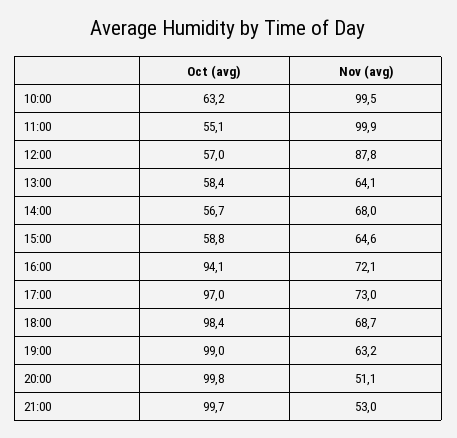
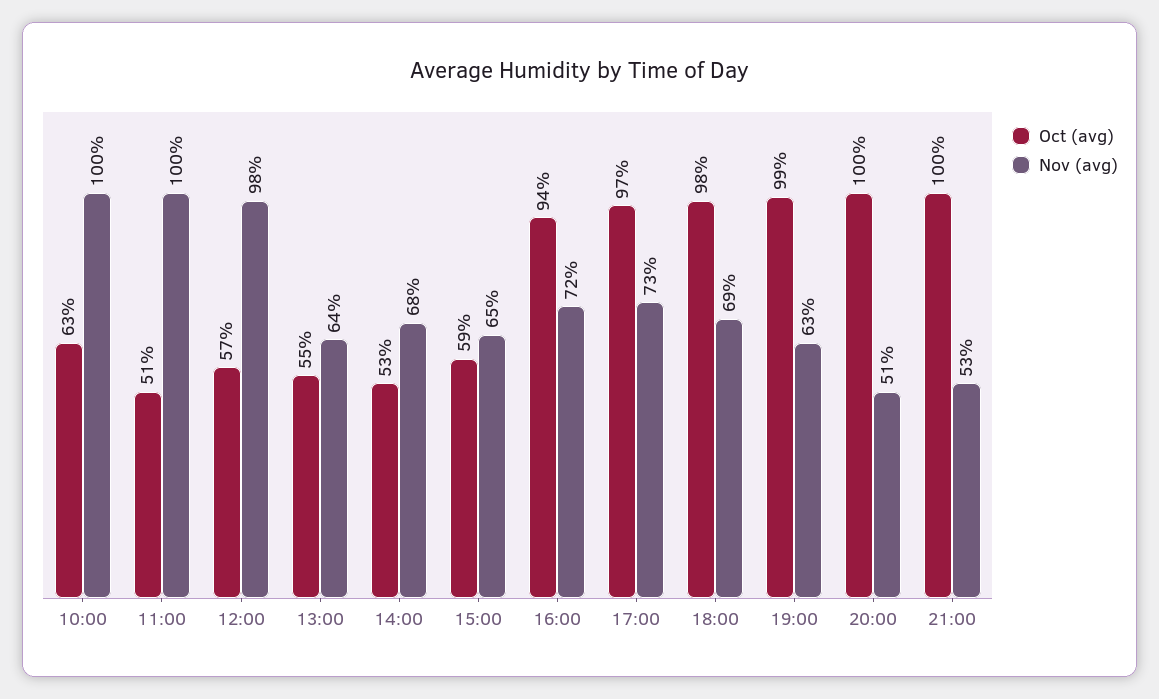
Oct (avg), 11:00: 55.1 -> 51
Nov (avg), 12:00: 87.8 -> 98
Oct (avg), 13:00: 58.4 -> 55
Oct (avg), 14:00: 56.7 -> 53

